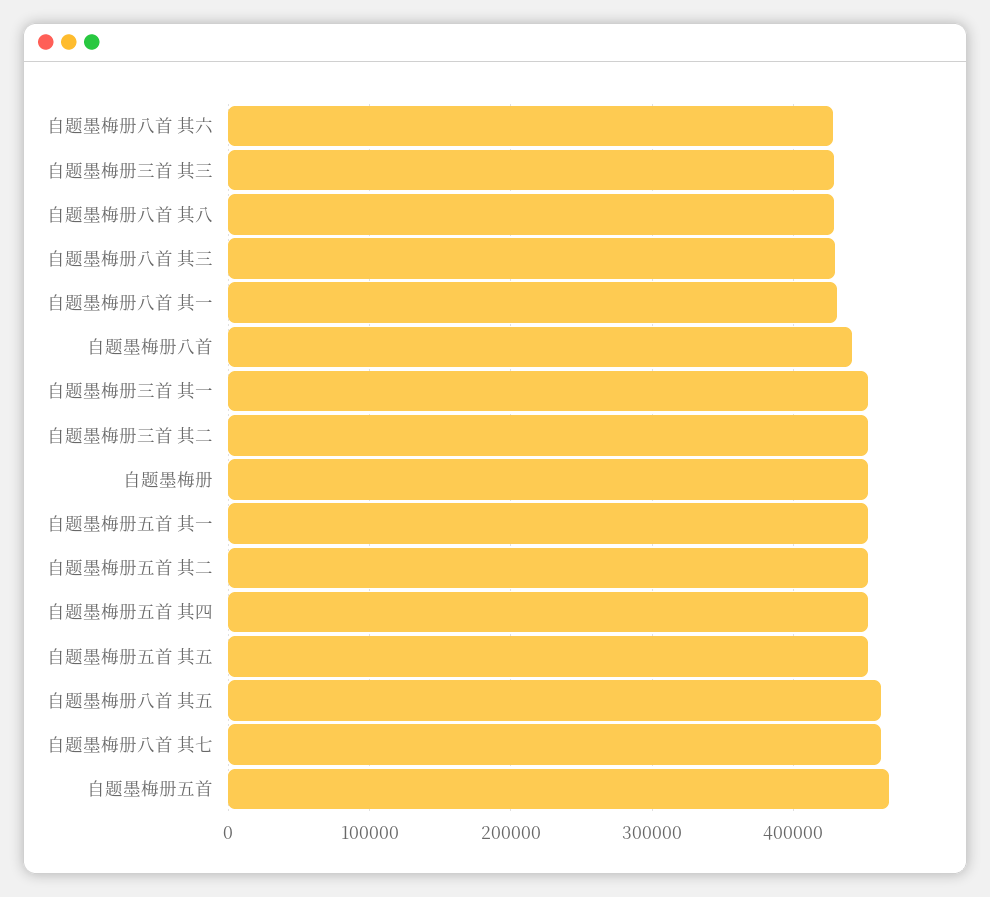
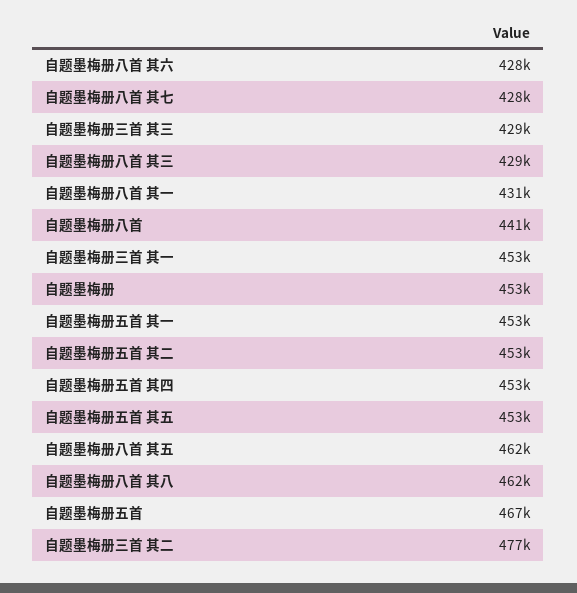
自题墨梅册八首 其八: 430000 -> 462000
自题墨梅册三首 其二: 450000 -> 477000
自题墨梅册八首 其七: 460000 -> 428000

